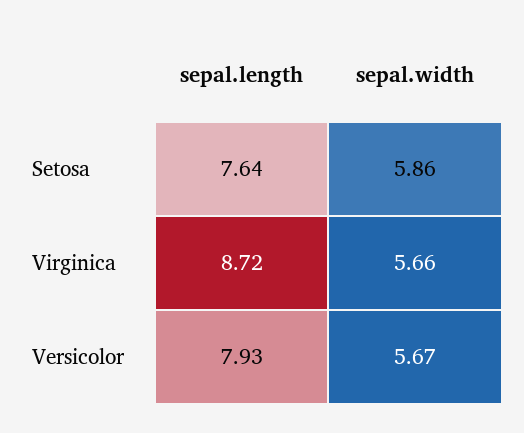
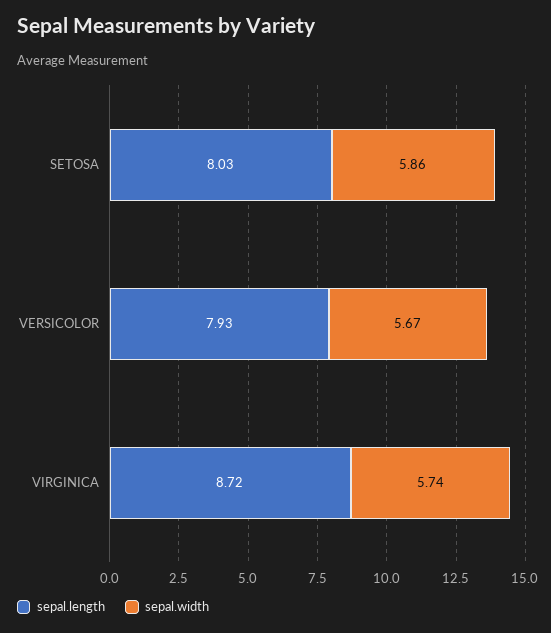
sepal.length, Setosa: 7.64 -> 8.03
sepal.width, Virginica: 5.66 -> 5.74

